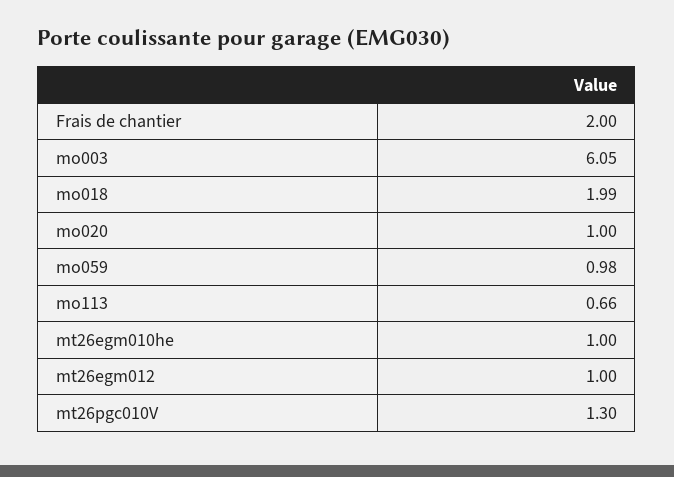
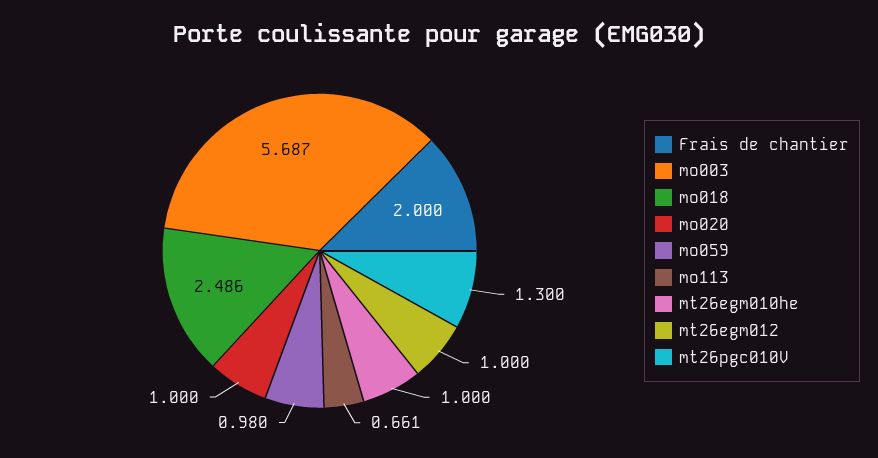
mo003: 6.05 -> 5.687
mo018: 1.99 -> 2.486

